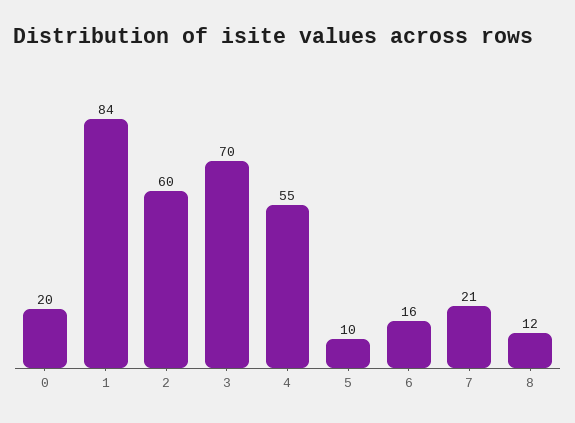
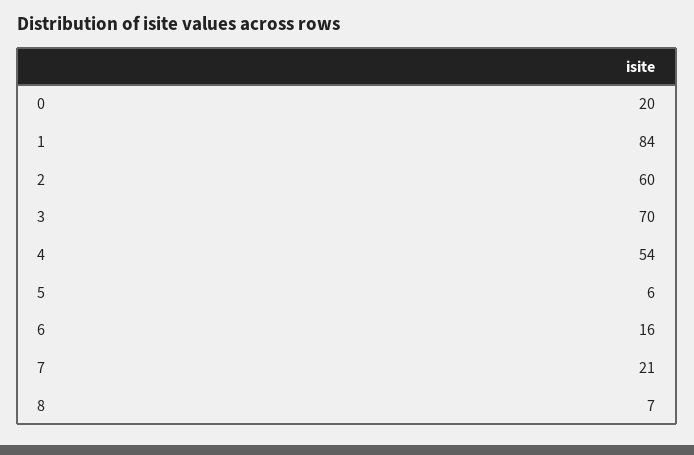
4: 55 -> 54
5: 10 -> 6
8: 12 -> 7

